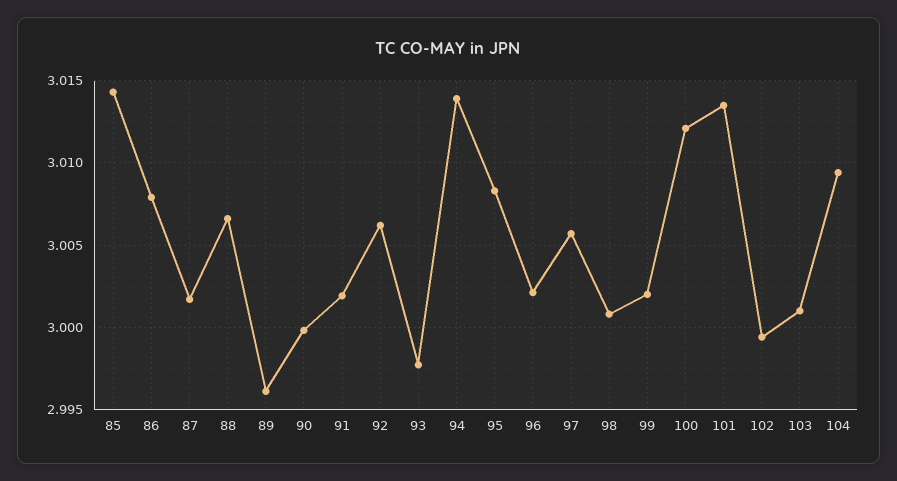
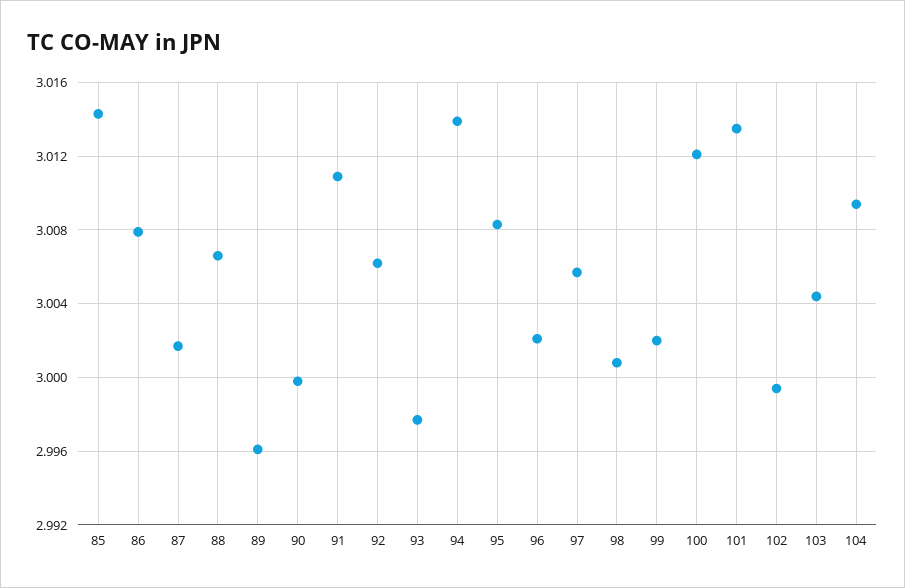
91: 3.002 -> 3.011
103: 3.001 -> 3.0045

